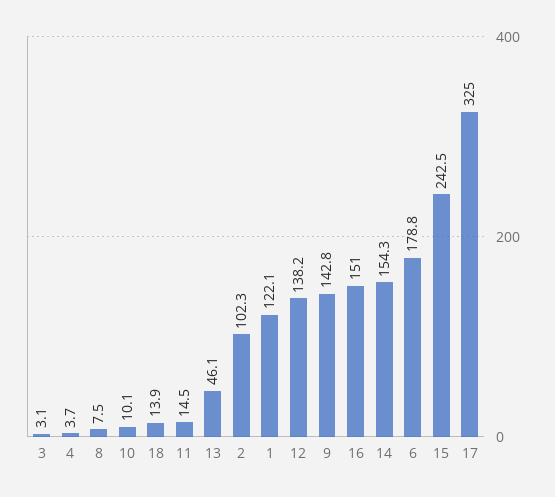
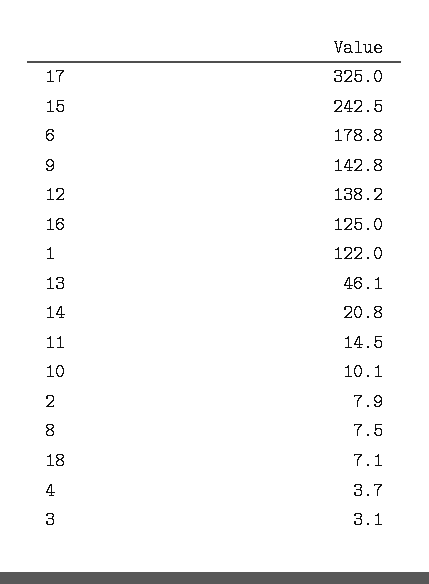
18: 13.9 -> 7.1
2: 102.3 -> 7.9
1: 122.1 -> 122
16: 151 -> 125
14: 154.3 -> 20.8

